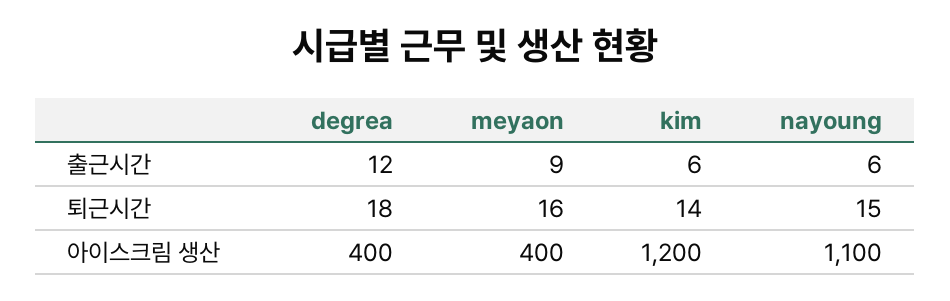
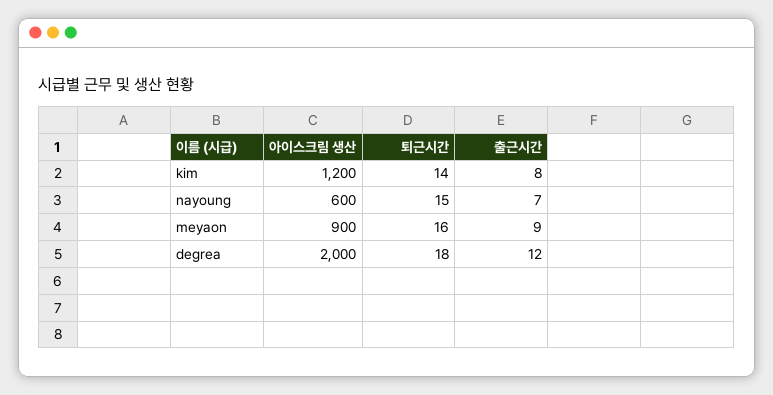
kim, 출근시간: 6 -> 8
nayoung, 출근시간: 6 -> 7
degrea, 아이스크림 생산: 400 -> 2000
meyaon, 아이스크림 생산: 400 -> 900
nayoung, 아이스크림 생산: 1100 -> 600

